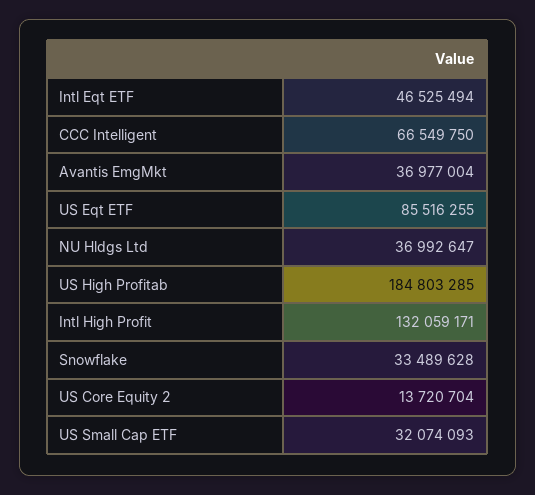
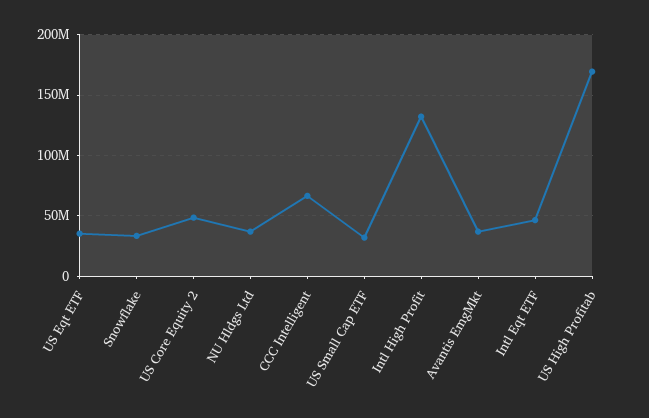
US Eqt ETF: 85516255 -> 35000000
US High Profitab: 184803285 -> 170000000
US Core Equity 2: 13720704 -> 50000000

